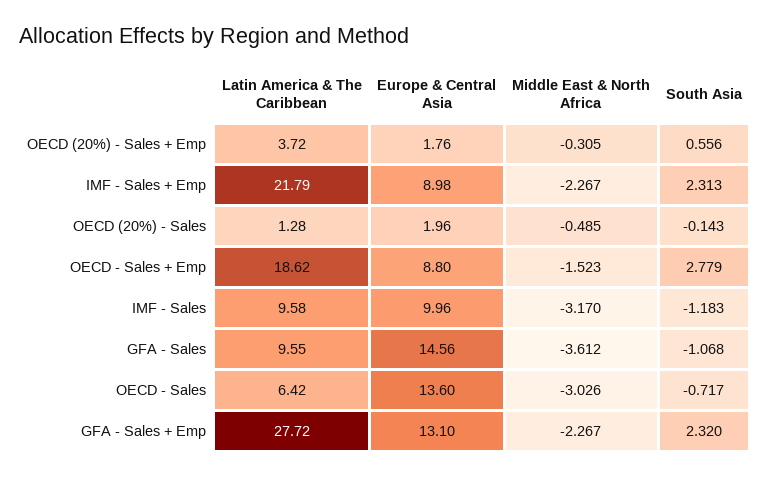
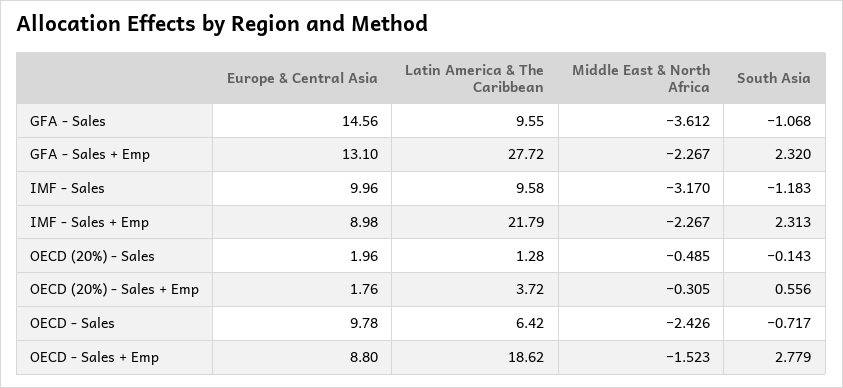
Europe & Central Asia, OECD - Sales: 13.6 -> 9.78
Middle East & North Africa, OECD - Sales: -3.026 -> -2.426

